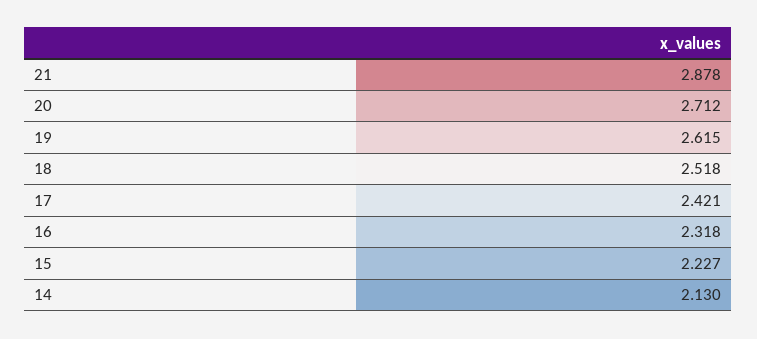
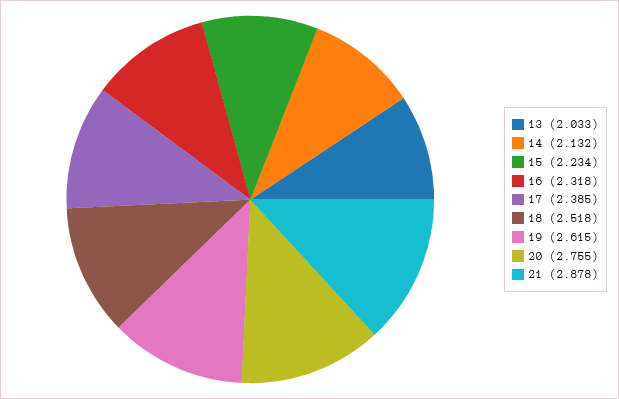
20: 2.712 -> 2.755
17: 2.421 -> 2.385
15: 2.227 -> 2.234
14: 2.13 -> 2.132
13: none -> 2.033

